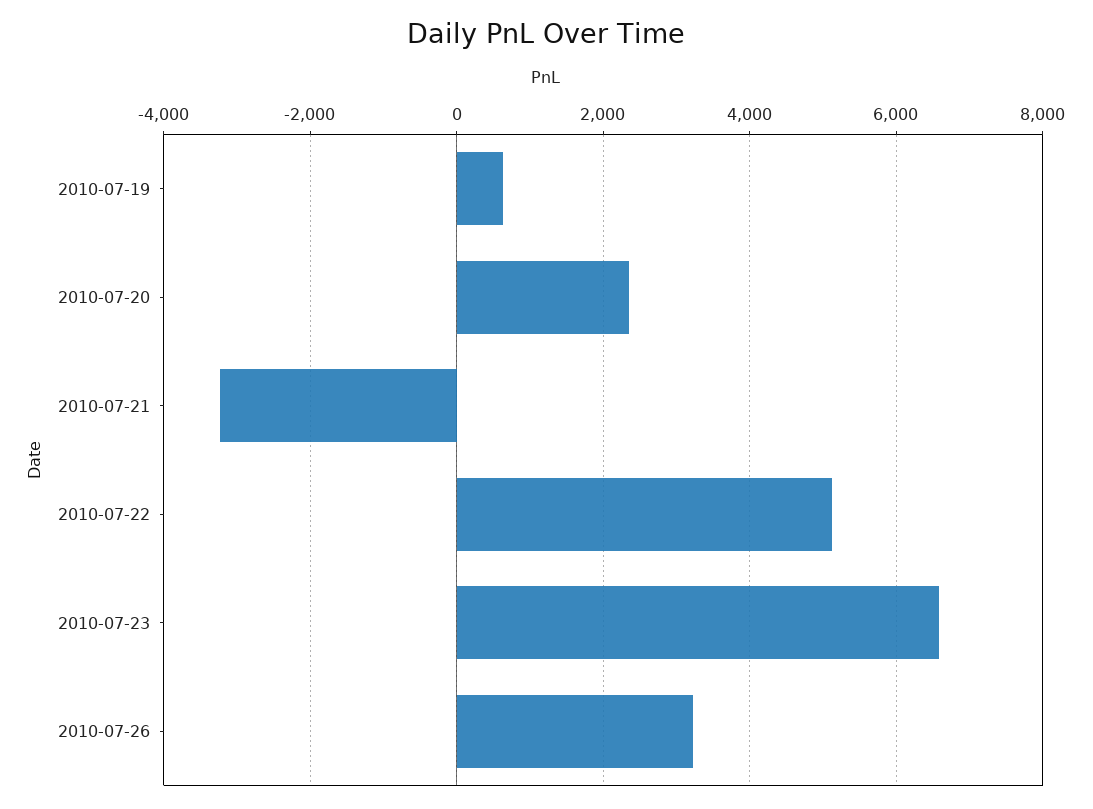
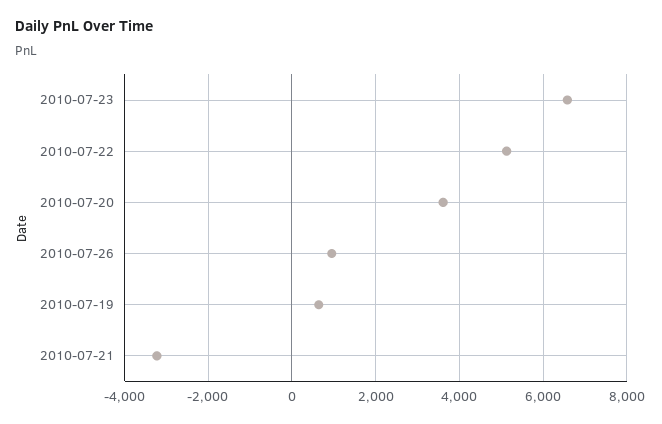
2010-07-20: 2400 -> 3600
2010-07-26: 3200 -> 1000

